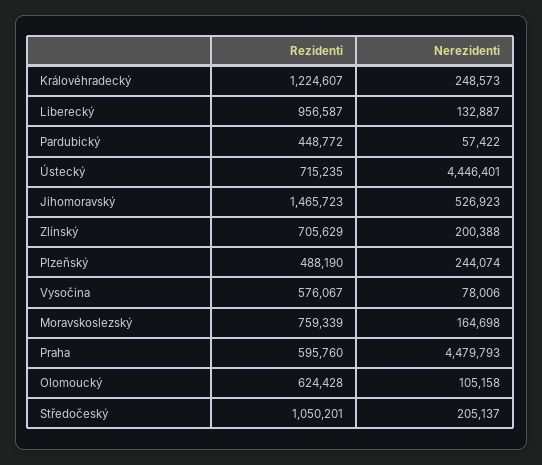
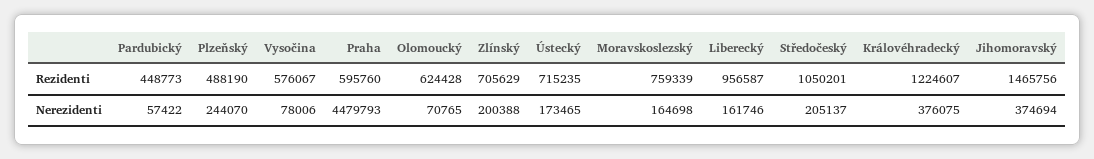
Nerezidenti, Královéhradecký: 248573 -> 376075
Nerezidenti, Liberecký: 132887 -> 161746
Rezidenti, Pardubický: 448772 -> 448773
Nerezidenti, Ústecký: 4446401 -> 173465
Rezidenti, Jihomoravský: 1465723 -> 1465756
Nerezidenti, Jihomoravský: 526923 -> 374694
Nerezidenti, Plzeňský: 244074 -> 244070
Nerezidenti, Olomoucký: 105158 -> 70765

